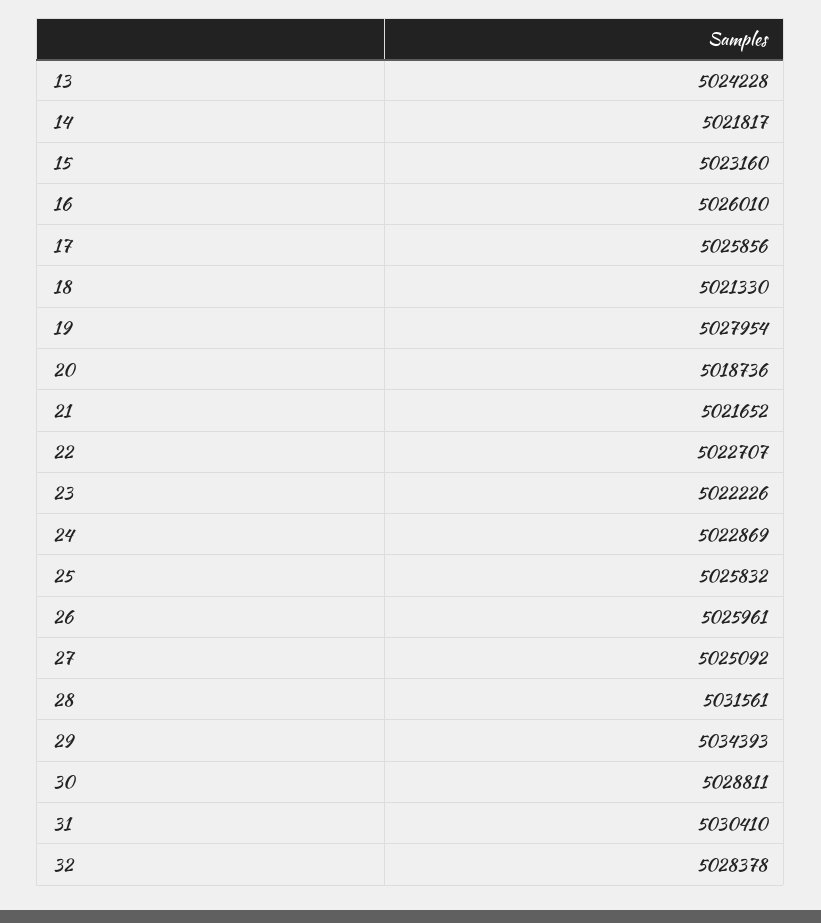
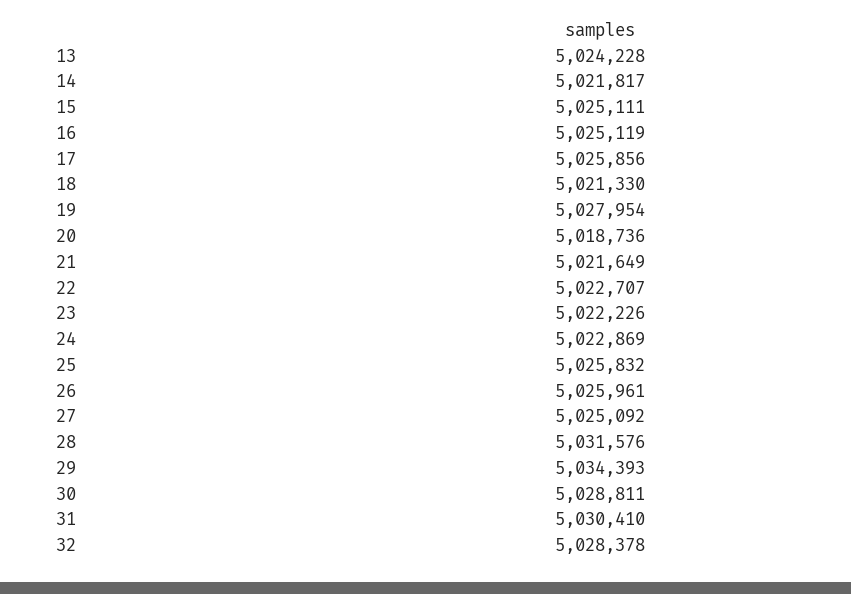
15: 5023160 -> 5025111
16: 5026010 -> 5025119
21: 5021652 -> 5021649
28: 5031561 -> 5031576

